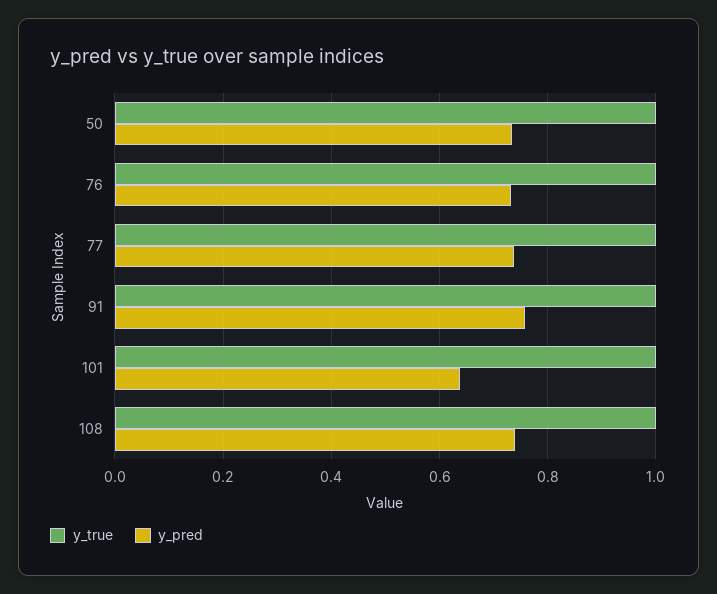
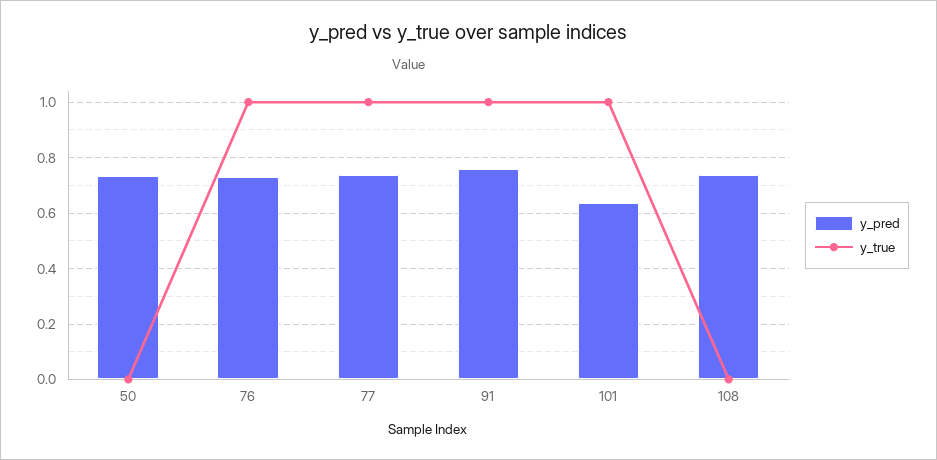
y_true, 50: 1 -> 0
y_true, 108: 1 -> 0

